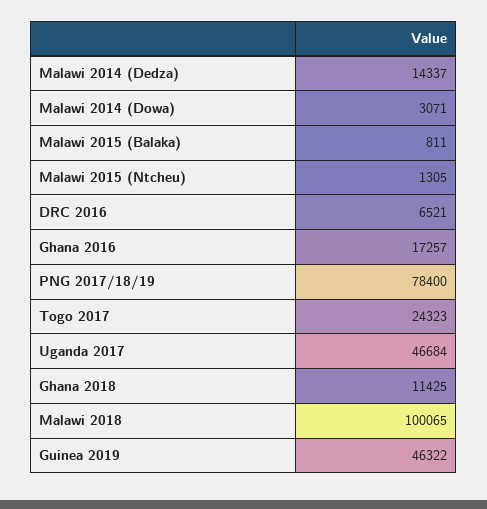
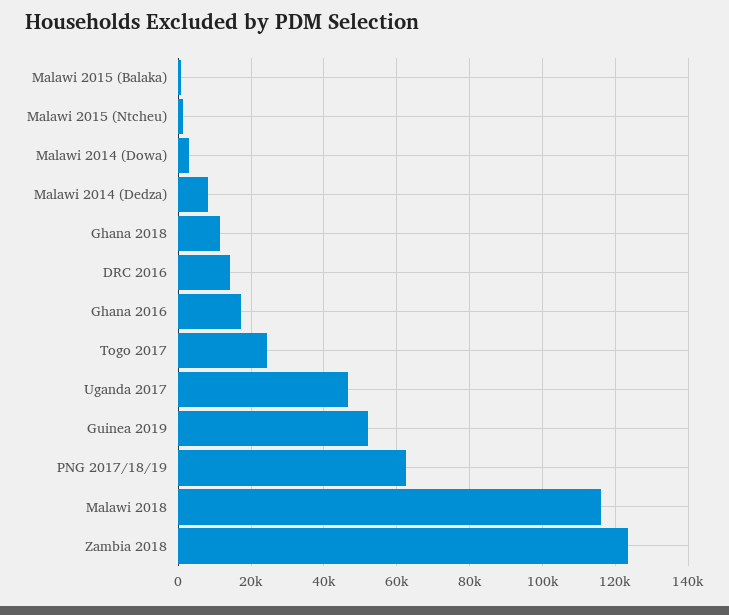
Malawi 2014 (Dedza): 14337 -> 8000
DRC 2016: 6521 -> 14000
PNG 2017/18/19: 78400 -> 62000
Malawi 2018: 100065 -> 116000
Guinea 2019: 46322 -> 52000
Zambia 2018: none -> 124000

